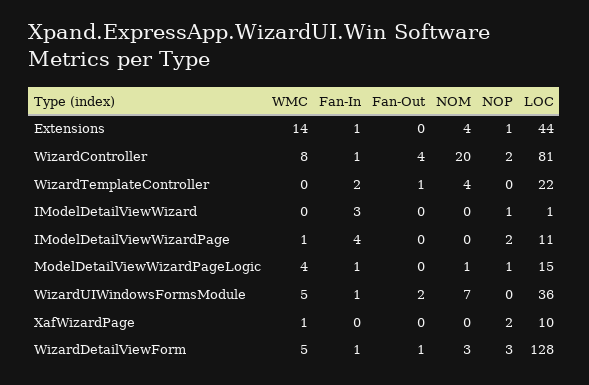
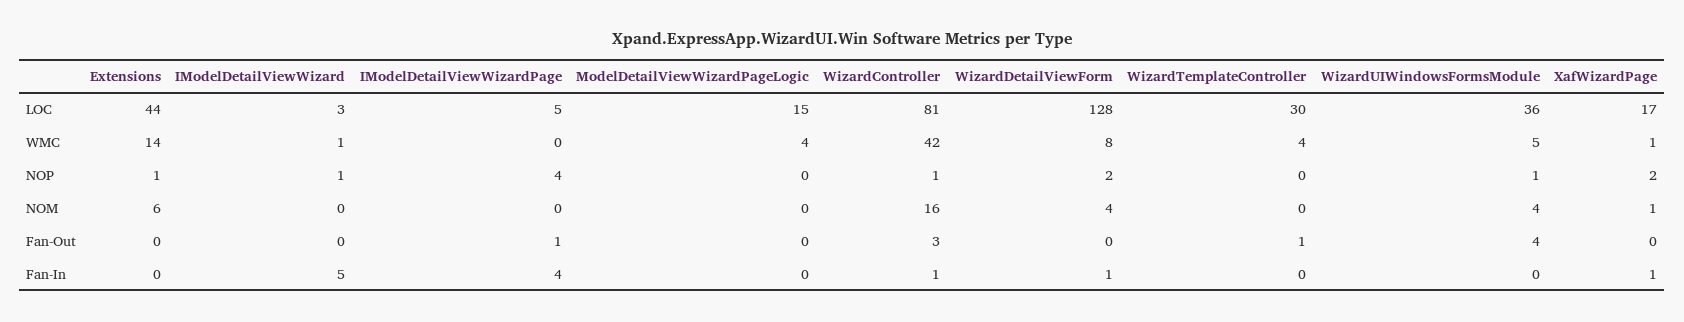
Fan-In, Extensions: 1 -> 0
NOM, Extensions: 4 -> 6
WMC, WizardController: 8 -> 42
Fan-Out, WizardController: 4 -> 3
NOM, WizardController: 20 -> 16
NOP, WizardController: 2 -> 1
WMC, WizardTemplateController: 0 -> 4
Fan-In, WizardTemplateController: 2 -> 0
NOM, WizardTemplateController: 4 -> 0
LOC, WizardTemplateController: 22 -> 30
WMC, IModelDetailViewWizard: 0 -> 1
Fan-In, IModelDetailViewWizard: 3 -> 5
LOC, IModelDetailViewWizard: 1 -> 3
WMC, IModelDetailViewWizardPage: 1 -> 0
Fan-Out, IModelDetailViewWizardPage: 0 -> 1
NOP, IModelDetailViewWizardPage: 2 -> 4
LOC, IModelDetailViewWizardPage: 11 -> 5
Fan-In, ModelDetailViewWizardPageLogic: 1 -> 0
NOM, ModelDetailViewWizardPageLogic: 1 -> 0
NOP, ModelDetailViewWizardPageLogic: 1 -> 0
Fan-In, WizardUIWindowsFormsModule: 1 -> 0
Fan-Out, WizardUIWindowsFormsModule: 2 -> 4
NOM, WizardUIWindowsFormsModule: 7 -> 4
NOP, WizardUIWindowsFormsModule: 0 -> 1
Fan-In, XafWizardPage: 0 -> 1
NOM, XafWizardPage: 0 -> 1
LOC, XafWizardPage: 10 -> 17
WMC, WizardDetailViewForm: 5 -> 8
Fan-Out, WizardDetailViewForm: 1 -> 0
NOM, WizardDetailViewForm: 3 -> 4
NOP, WizardDetailViewForm: 3 -> 2

